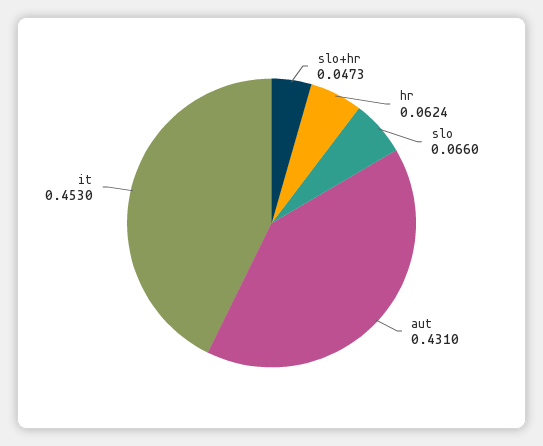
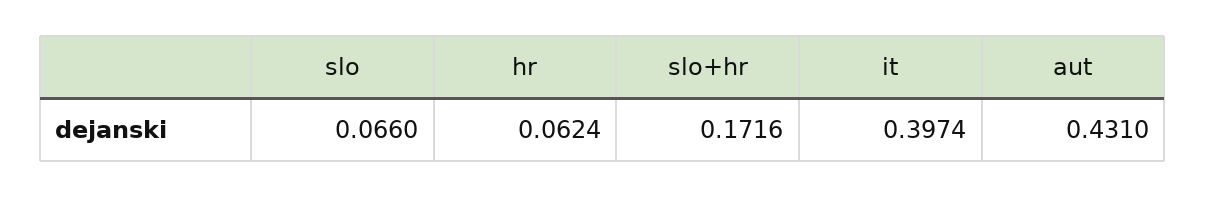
slo+hr: 0.0473 -> 0.1716
it: 0.453 -> 0.3974

